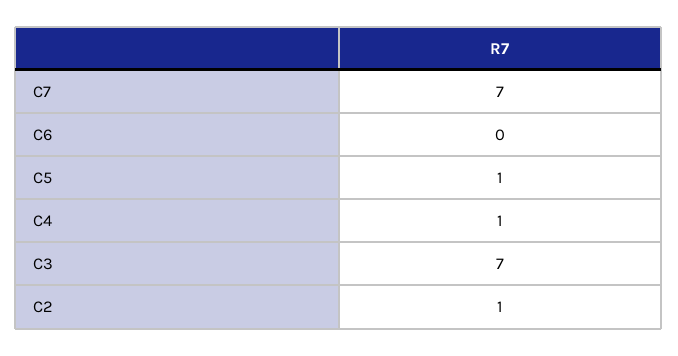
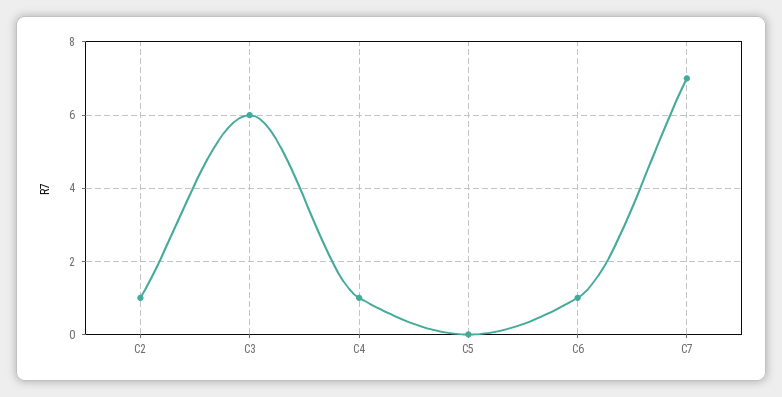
C6: 0 -> 1
C5: 1 -> 0
C3: 7 -> 6

